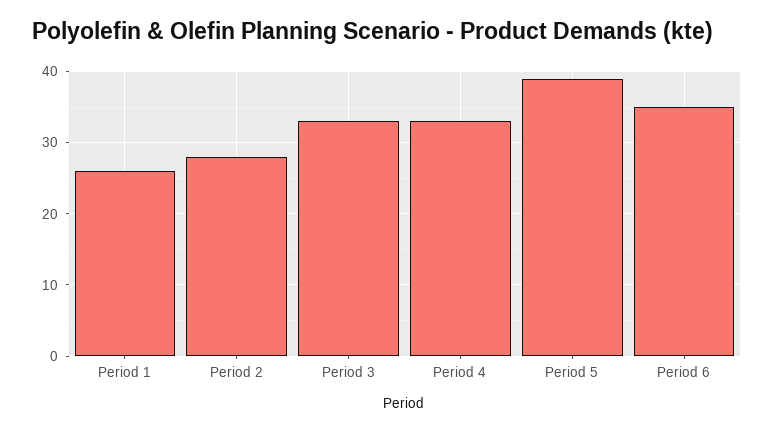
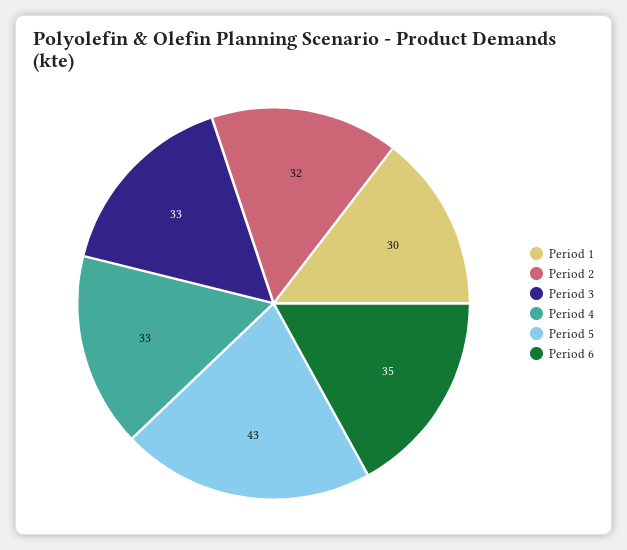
Period 1: 26 -> 30
Period 2: 28 -> 32
Period 5: 39 -> 43

